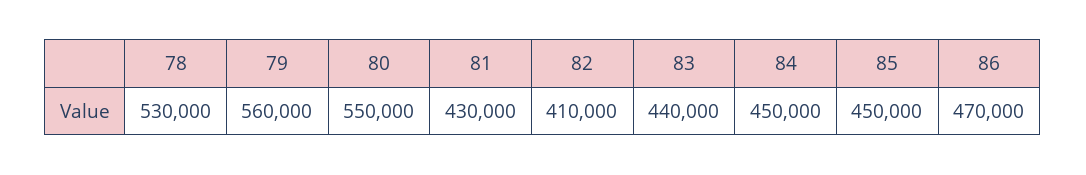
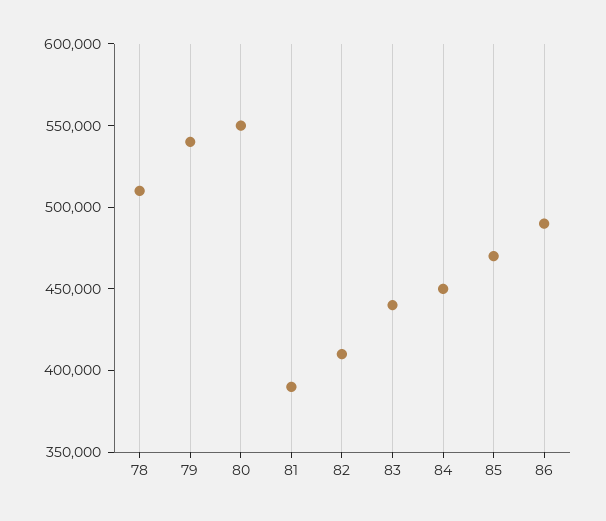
78: 530000 -> 510000
79: 560000 -> 540000
81: 430000 -> 390000
85: 450000 -> 470000
86: 470000 -> 490000

